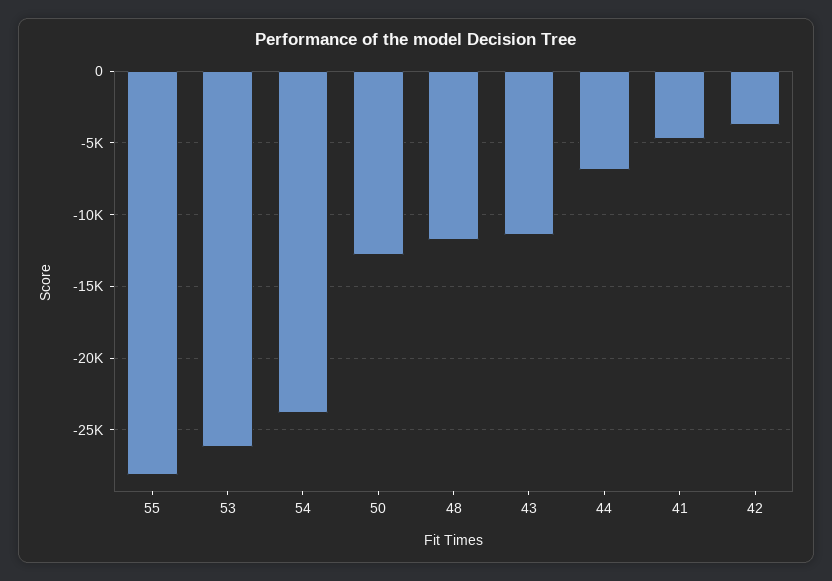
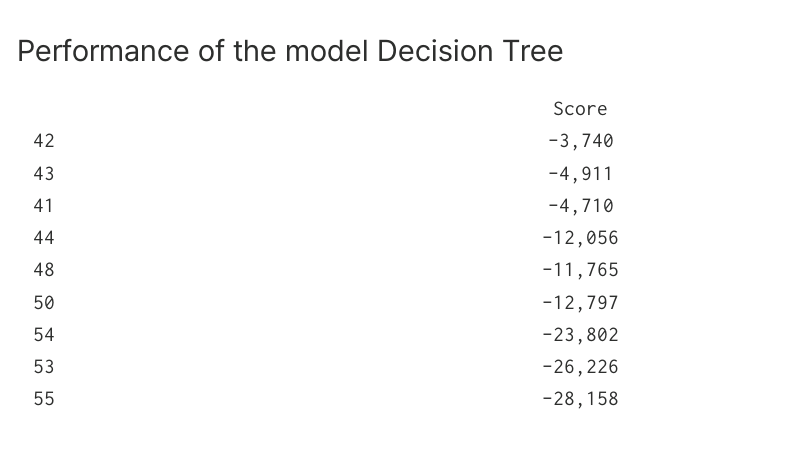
43: -11500 -> -4911
44: -7000 -> -12056

